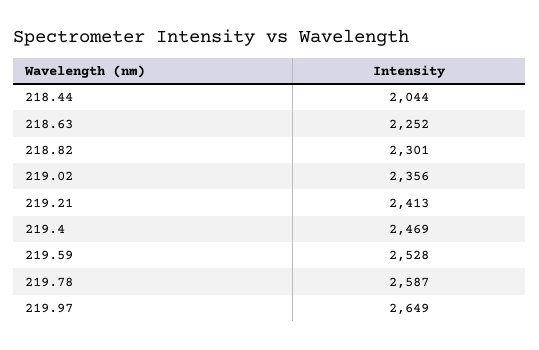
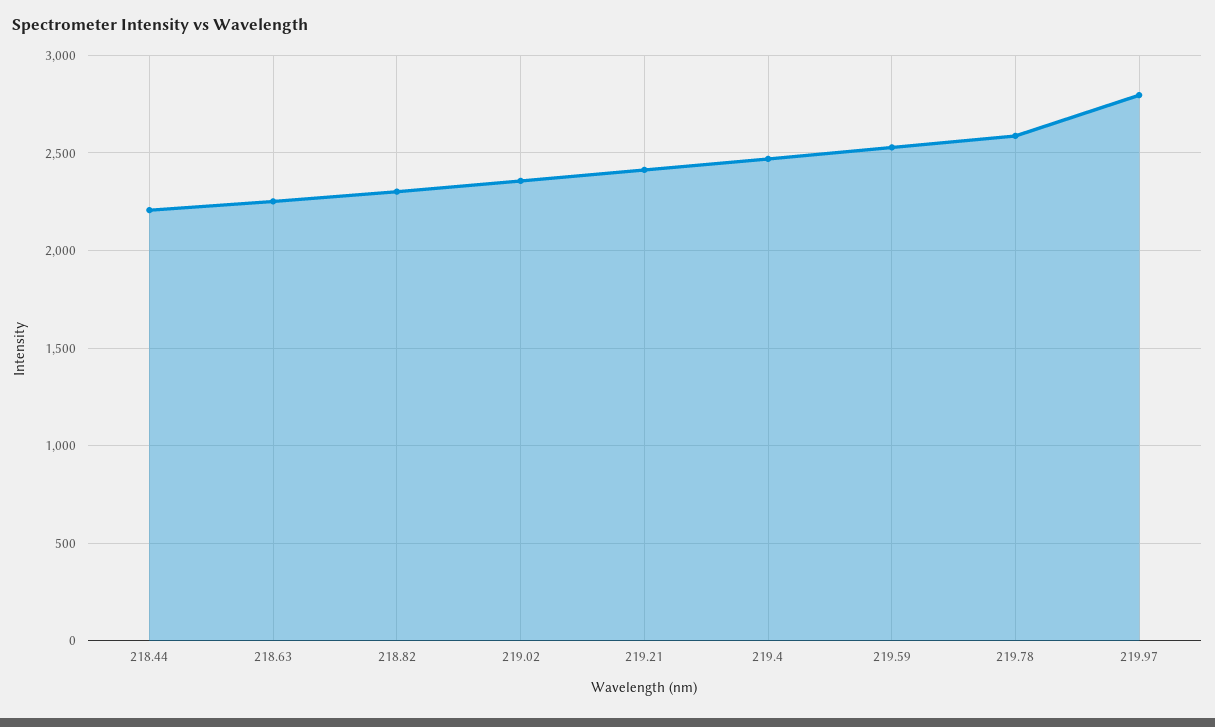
218.44: 2044 -> 2200
219.97: 2649 -> 2800

